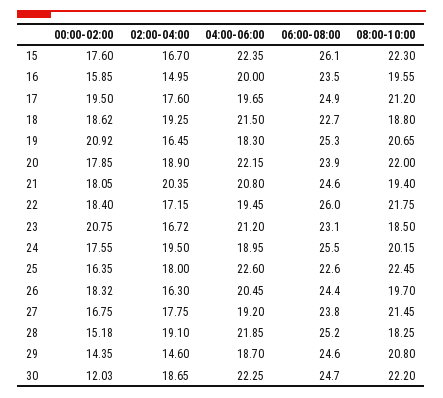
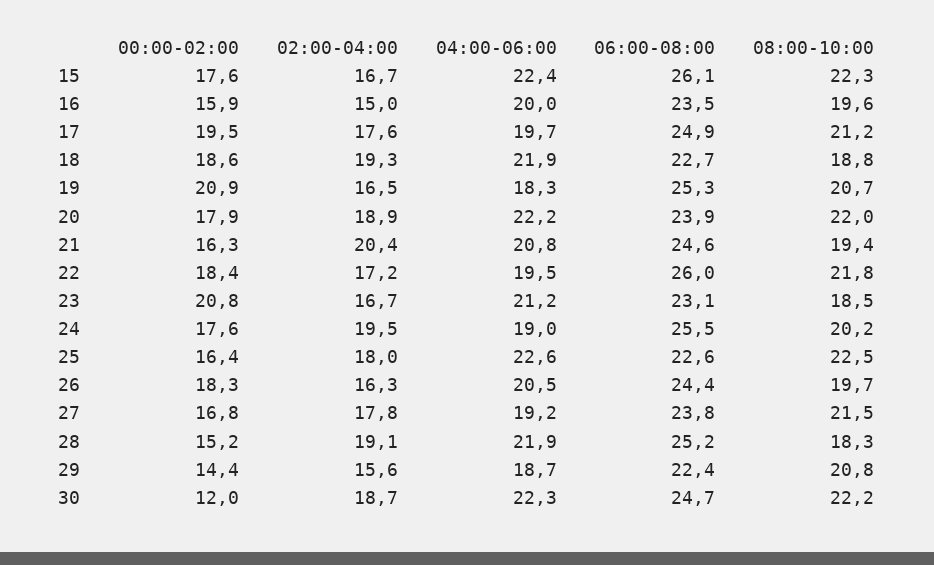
04:00-06:00, 18: 21.5 -> 21.9
00:00-02:00, 21: 18.05 -> 16.3
02:00-04:00, 29: 14.6 -> 15.6
06:00-08:00, 29: 24.6 -> 22.4

